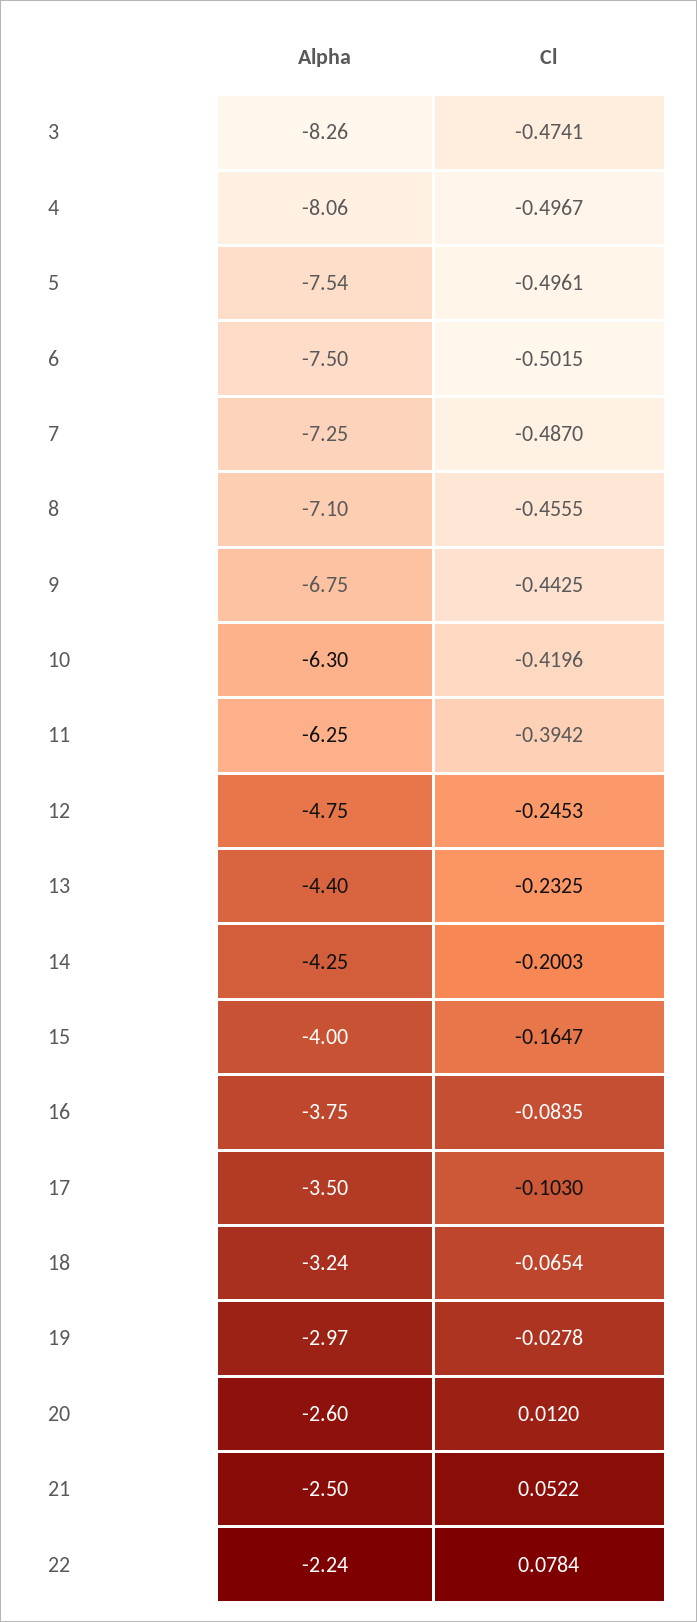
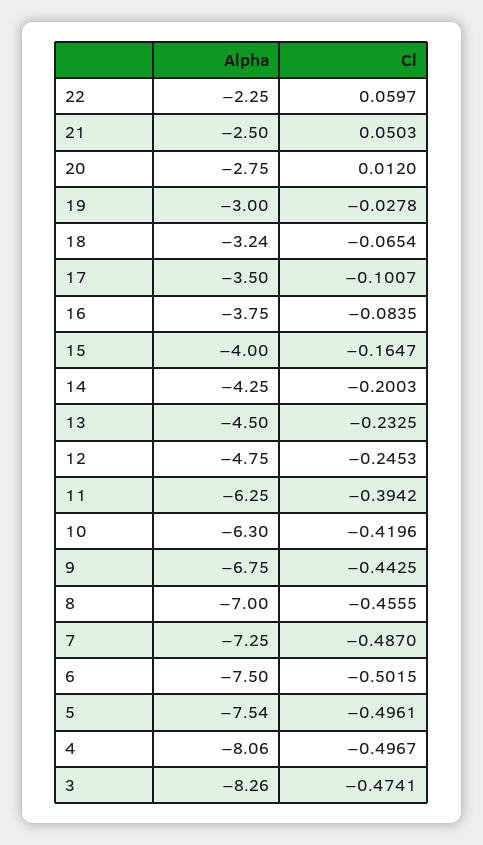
Alpha, 8: -7.1 -> -7
Alpha, 13: -4.4 -> -4.5
Cl, 17: -0.103 -> -0.1007
Alpha, 19: -2.97 -> -3
Alpha, 20: -2.6 -> -2.75
Cl, 21: 0.0522 -> 0.0503
Alpha, 22: -2.24 -> -2.25
Cl, 22: 0.0784 -> 0.0597

